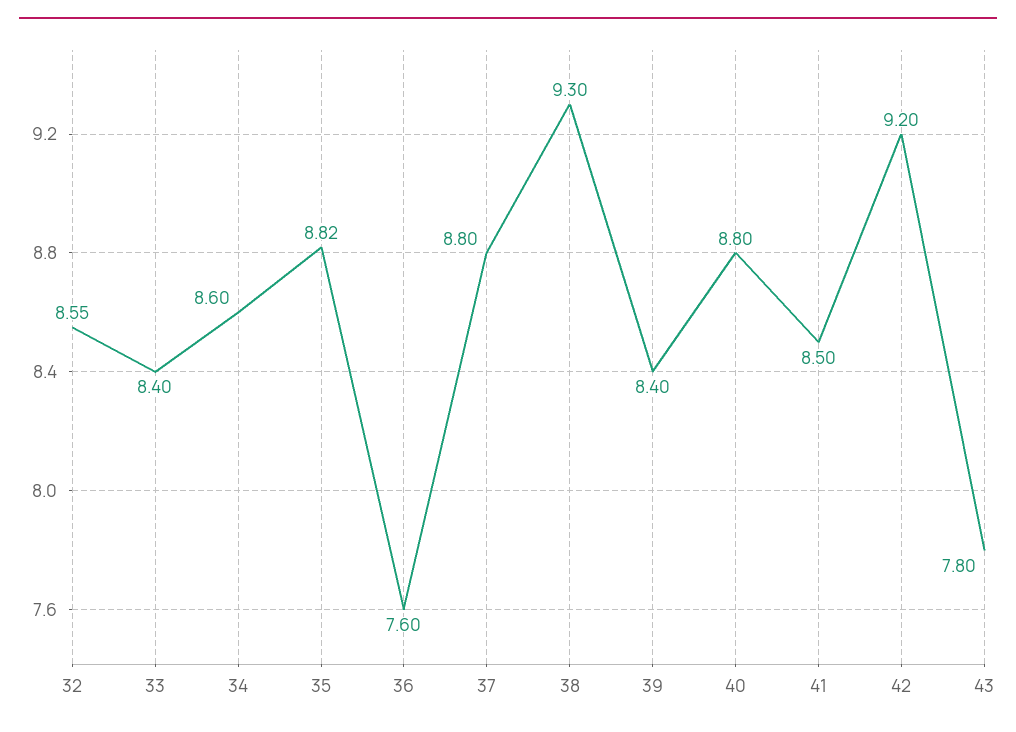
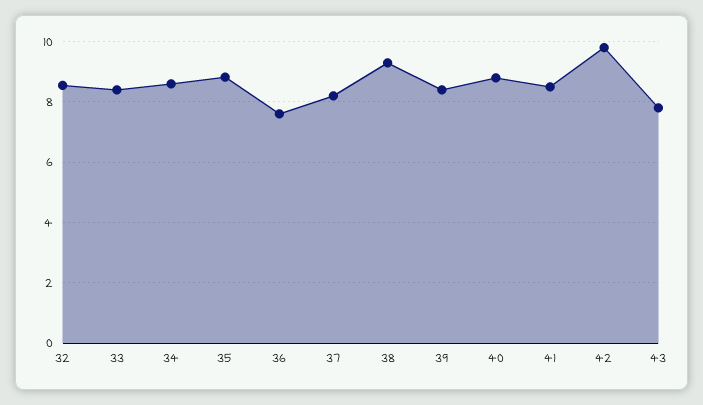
37: 8.8 -> 8.2
42: 9.2 -> 9.8

